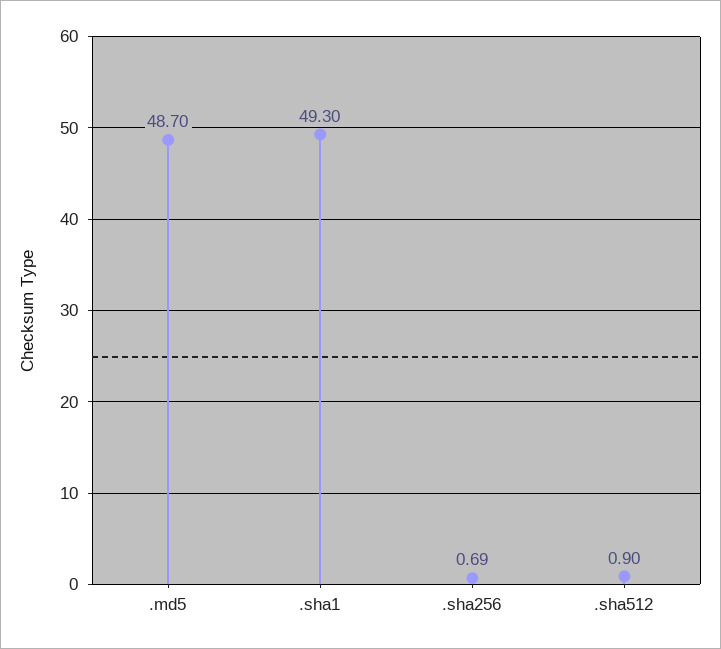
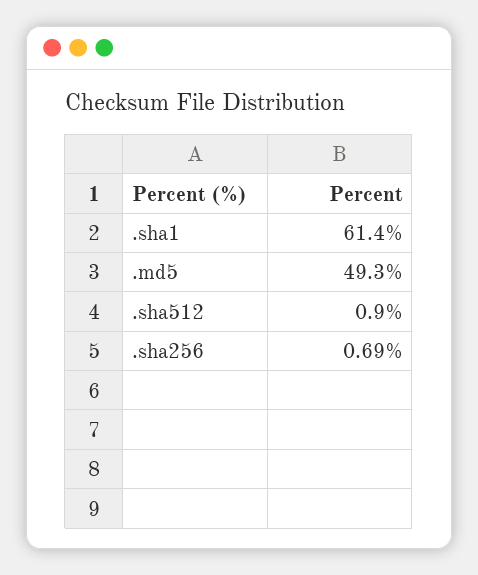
.md5: 48.7 -> 49.3
.sha1: 49.3 -> 61.4

